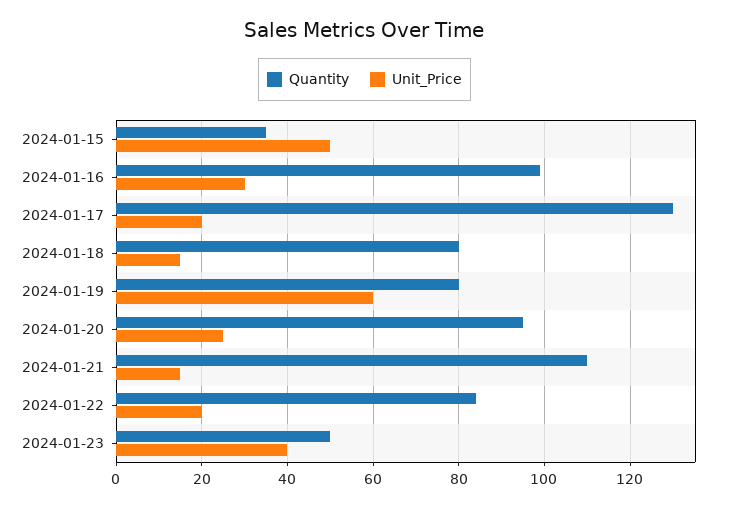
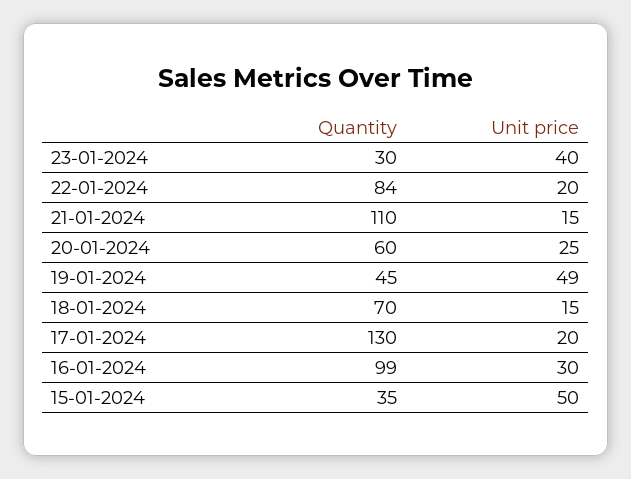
Quantity, 2024-01-18: 80 -> 70
Quantity, 2024-01-19: 80 -> 45
Unit_Price, 2024-01-19: 60 -> 49
Quantity, 2024-01-20: 95 -> 60
Quantity, 2024-01-23: 50 -> 30

